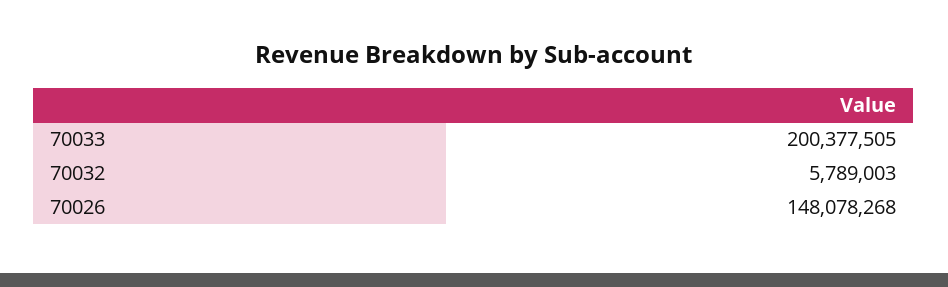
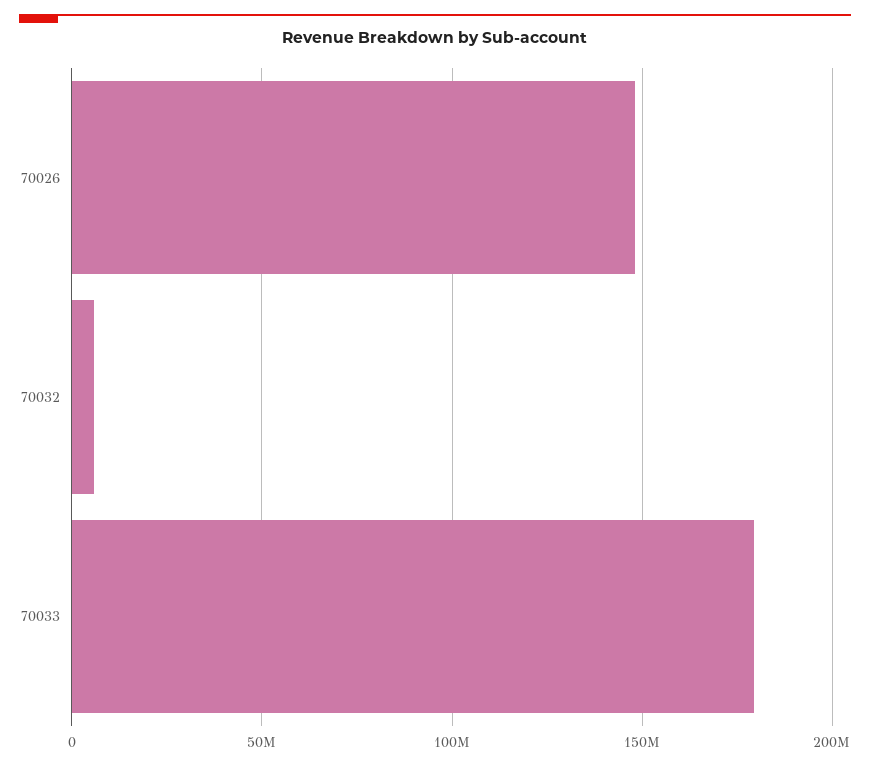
70033: 200377505 -> 180000000

